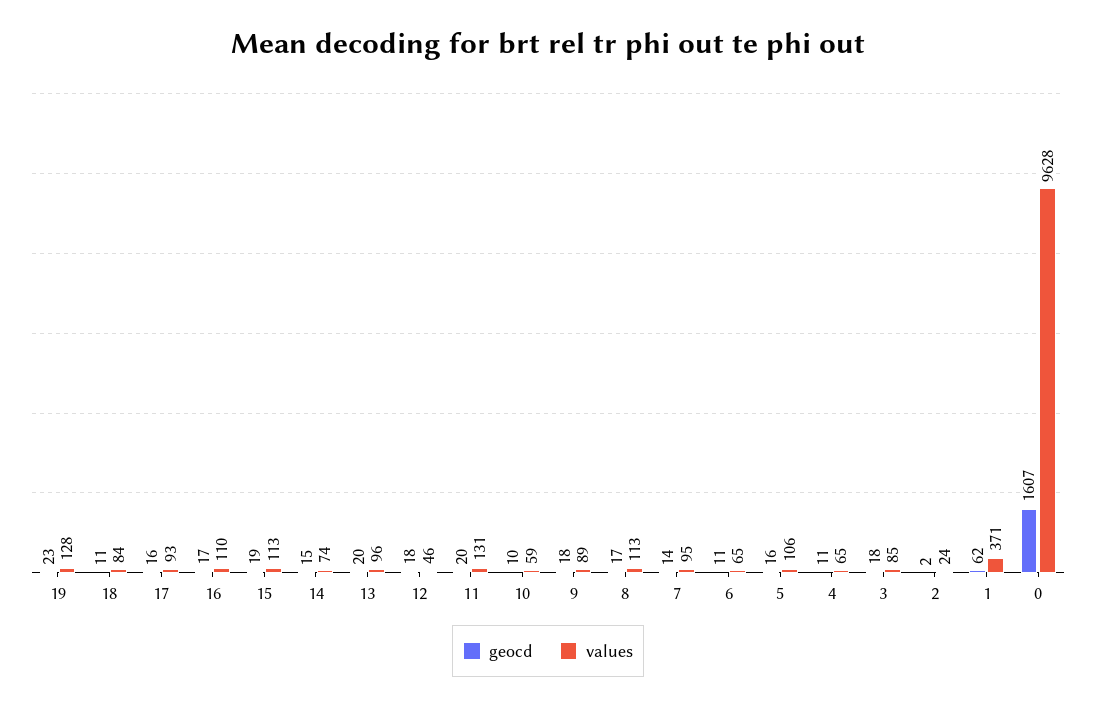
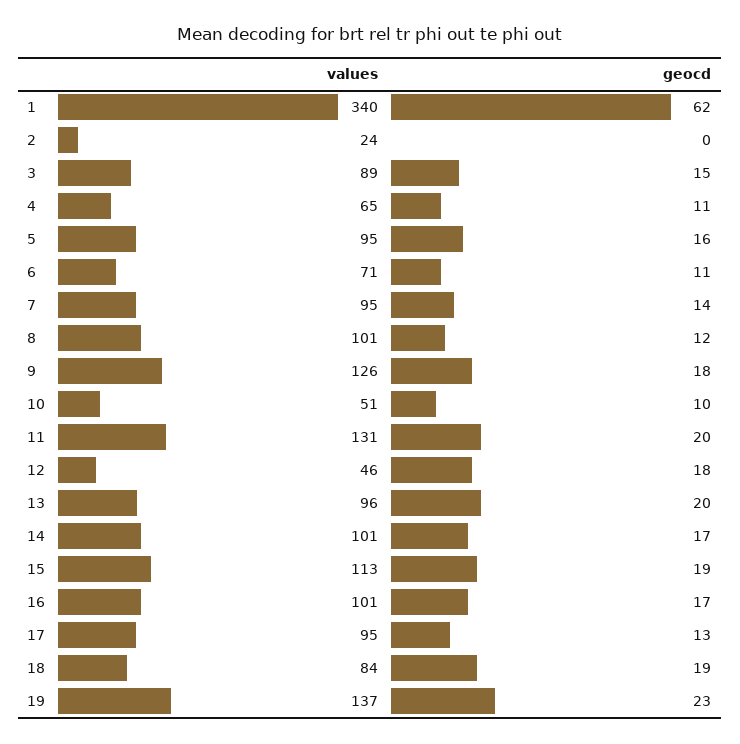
values, 19: 128 -> 137
geocd, 18: 11 -> 19
geocd, 17: 16 -> 13
values, 17: 93 -> 95
values, 16: 110 -> 101
geocd, 14: 15 -> 17
values, 14: 74 -> 101
values, 10: 59 -> 51
values, 9: 89 -> 126
geocd, 8: 17 -> 12
values, 8: 113 -> 101
values, 6: 65 -> 71
values, 5: 106 -> 95
geocd, 3: 18 -> 15
values, 3: 85 -> 89
geocd, 2: 2 -> 0
values, 1: 371 -> 340
geocd, 0: 1607 -> none
values, 0: 9628 -> none

